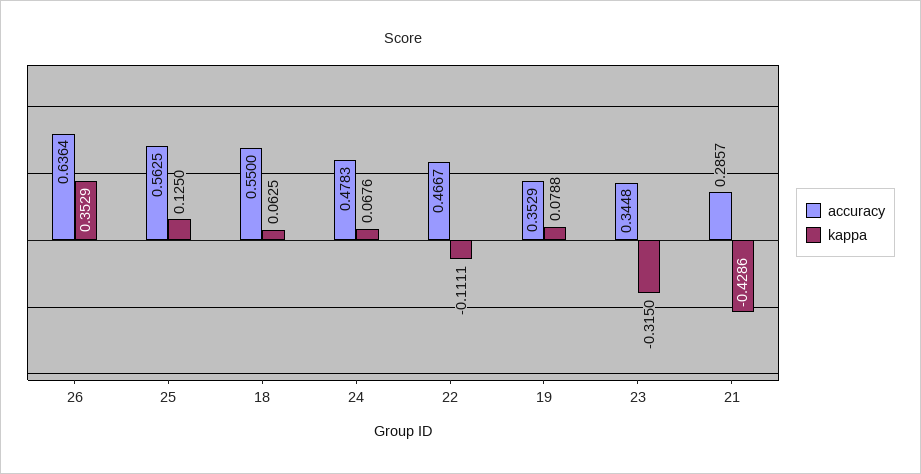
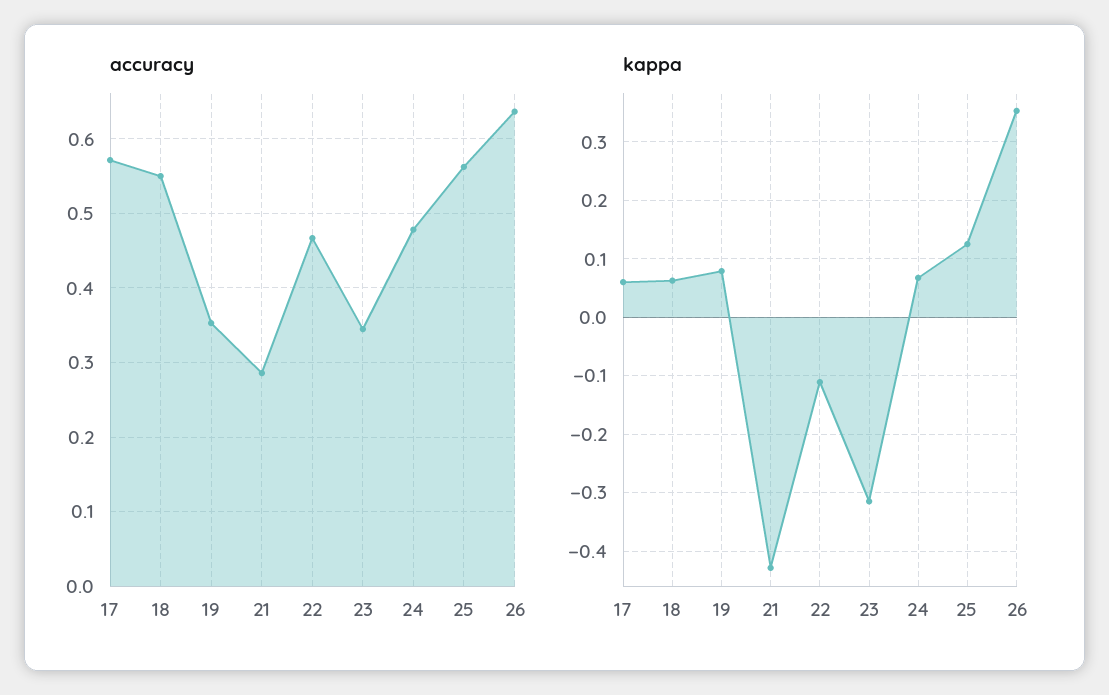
accuracy, 17: none -> 0.57
kappa, 17: none -> 0.06

